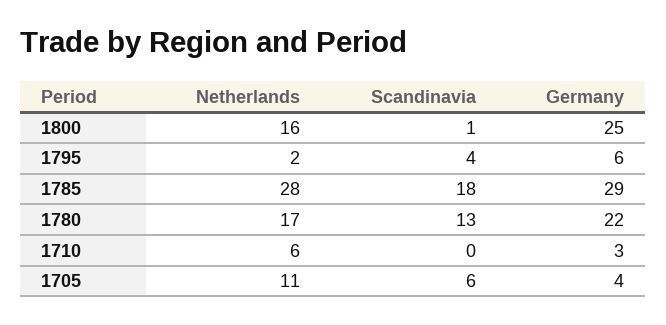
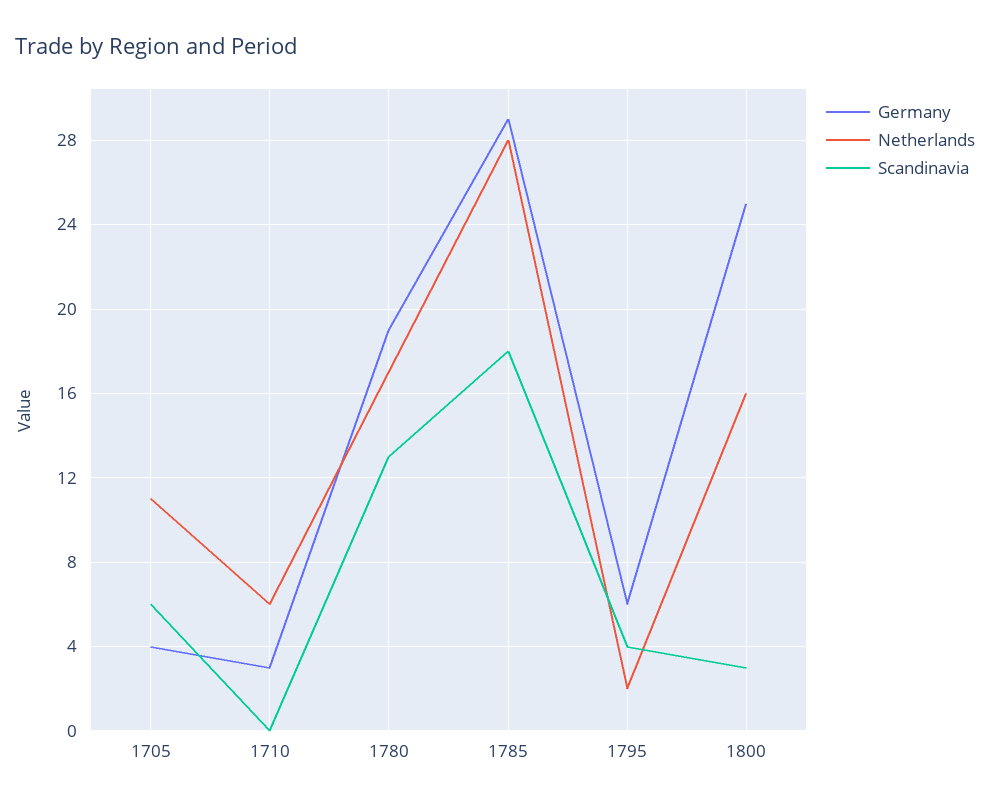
Scandinavia, 1800: 1 -> 3
Germany, 1780: 22 -> 19

